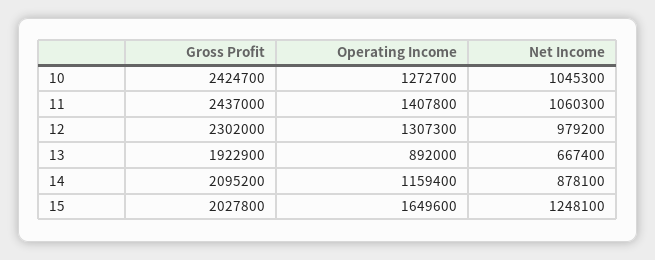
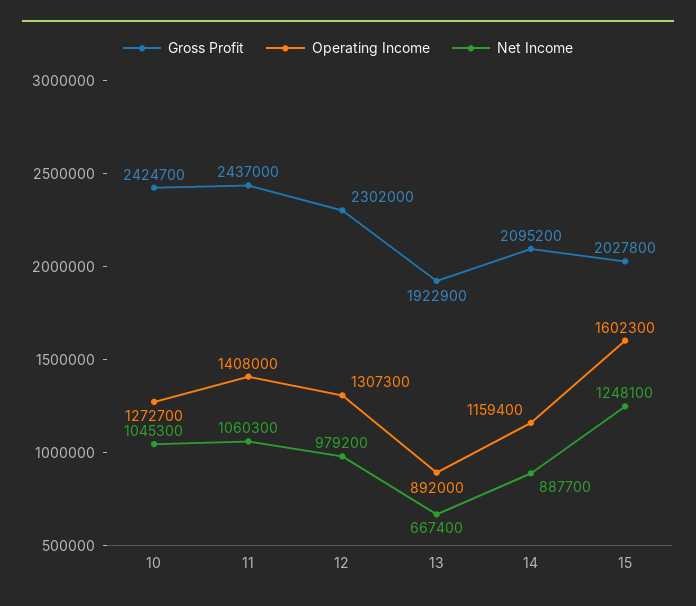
Operating Income, 11: 1407800 -> 1408000
Net Income, 14: 878100 -> 887700
Operating Income, 15: 1649600 -> 1602300

